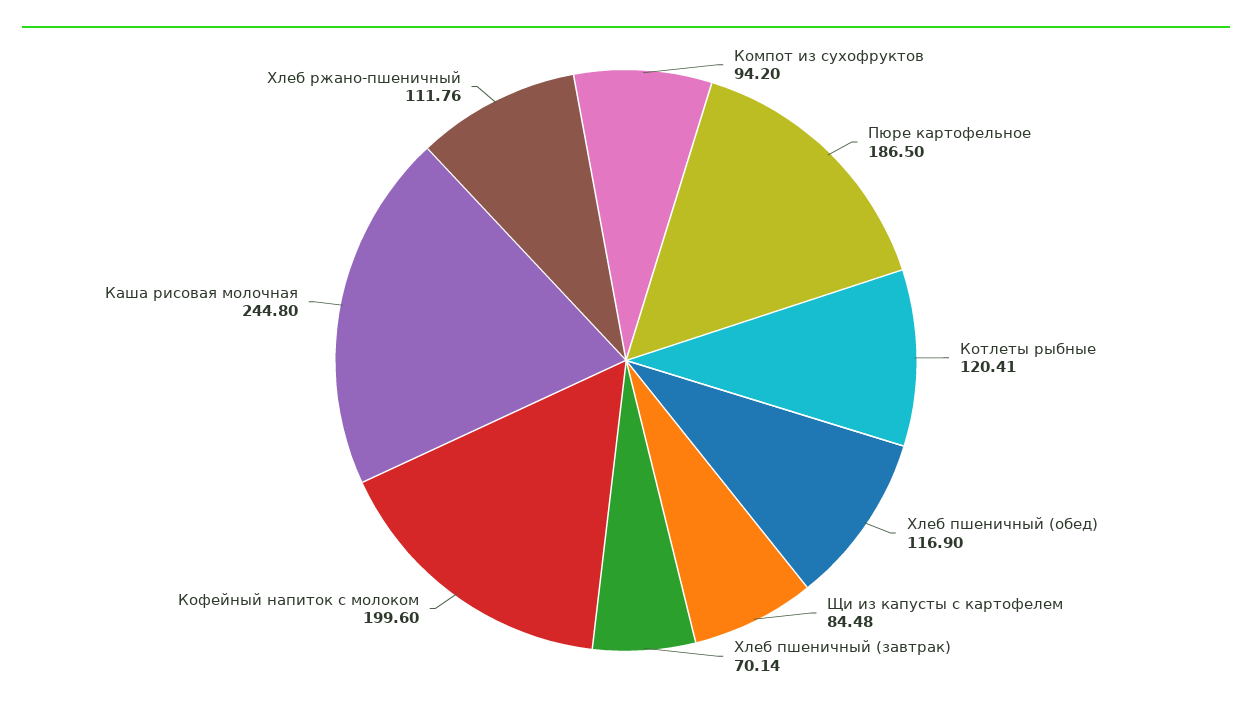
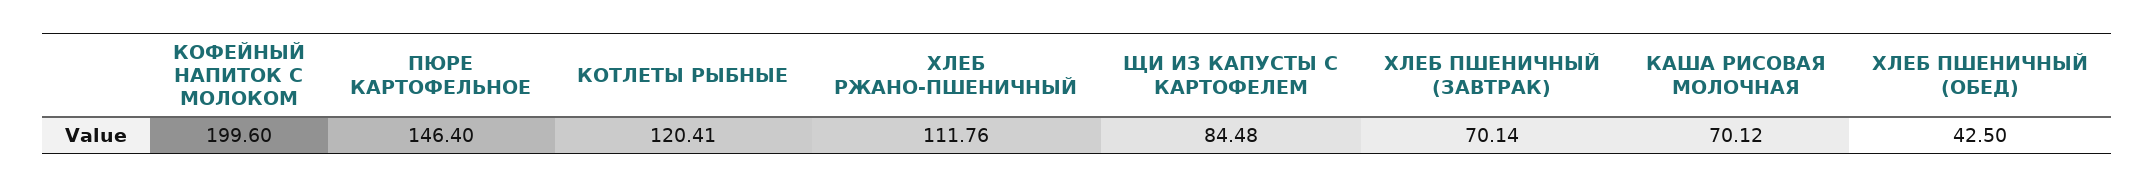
Компот из сухофруктов: 94.2 -> none
Пюре картофельное: 186.5 -> 146.4
Хлеб пшеничный (обед): 116.9 -> 42.5
Каша рисовая молочная: 244.8 -> 70.12

